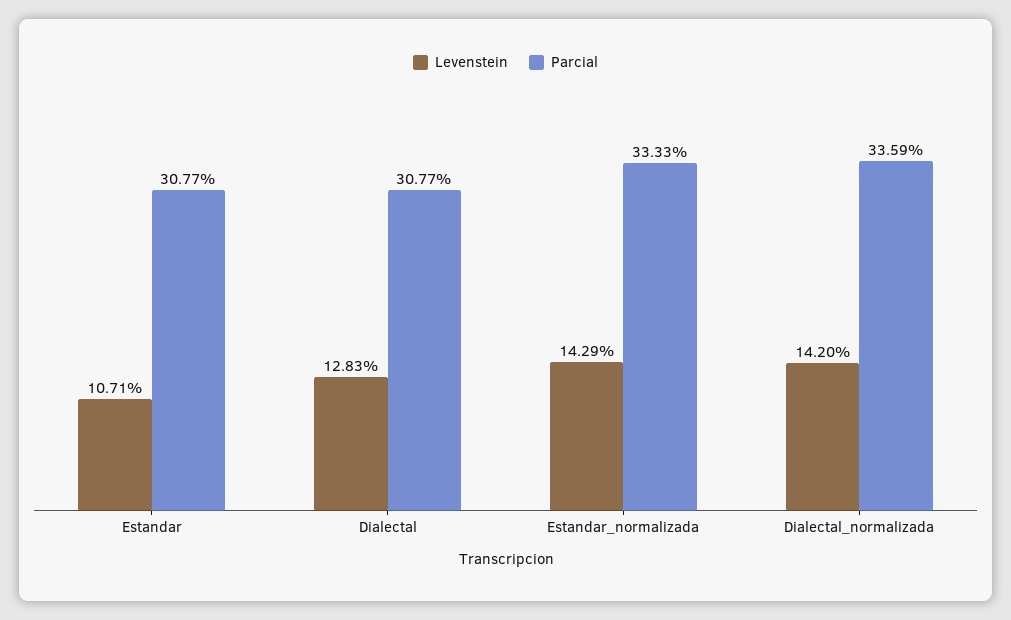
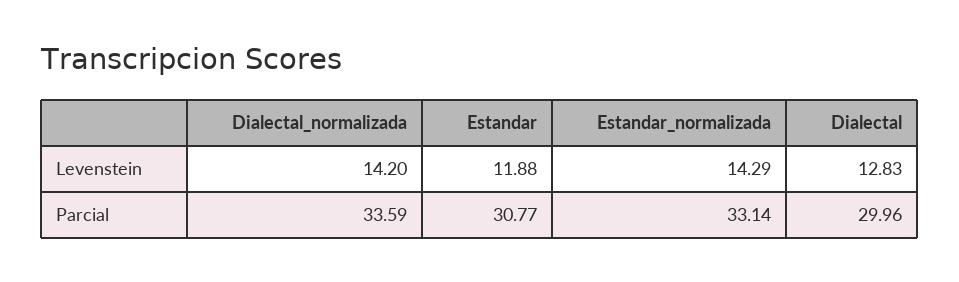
Levenstein, Estandar: 10.71 -> 11.88
Parcial, Dialectal: 30.77 -> 29.96
Parcial, Estandar_normalizada: 33.33 -> 33.14

